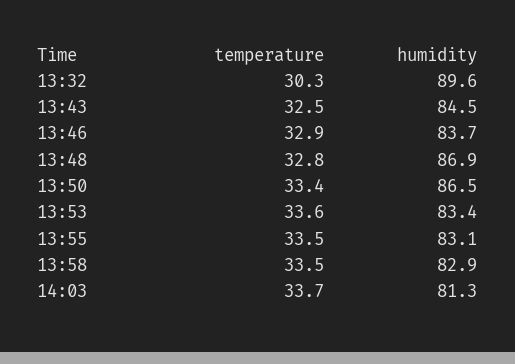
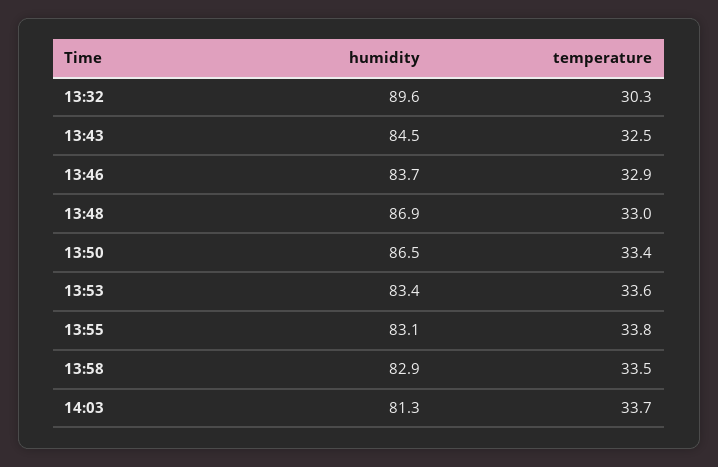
temperature, 13:48: 32.8 -> 33
temperature, 13:55: 33.5 -> 33.8

